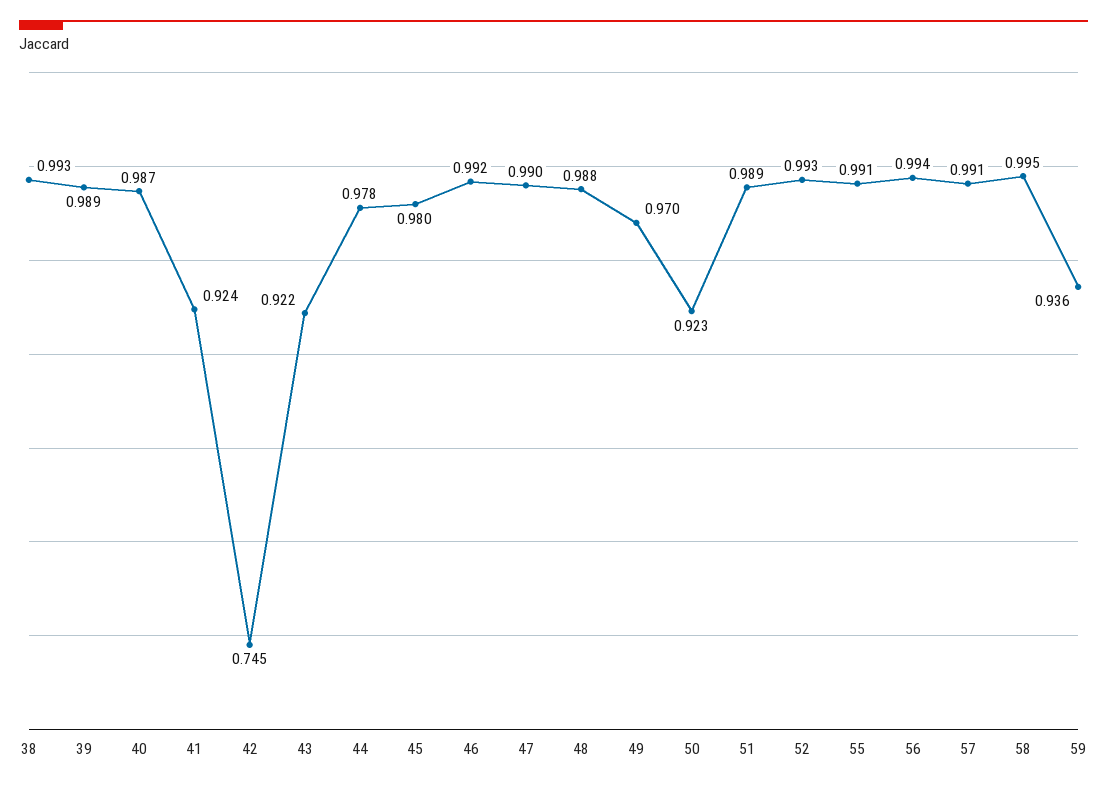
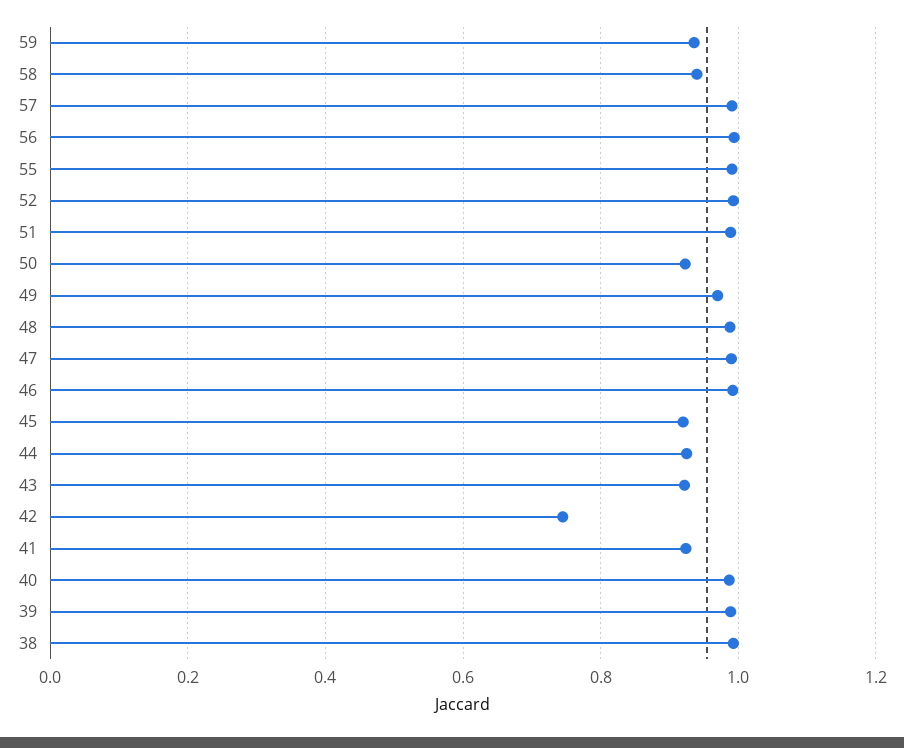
44: 0.978 -> 0.92
45: 0.98 -> 0.92
58: 0.995 -> 0.94

